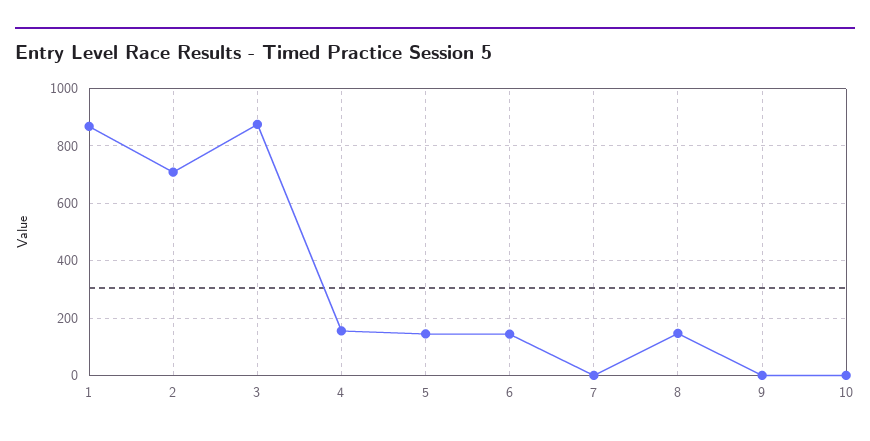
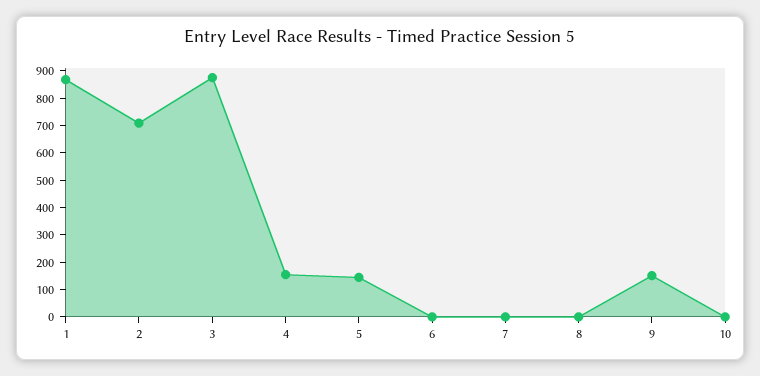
6: 150 -> 0
8: 150 -> 0
9: 0 -> 150

